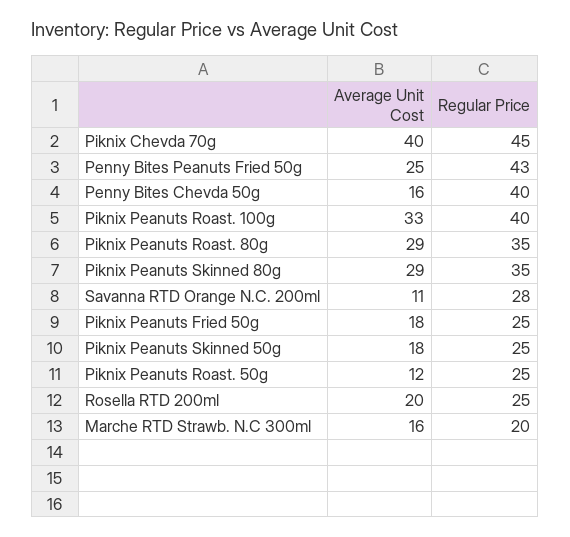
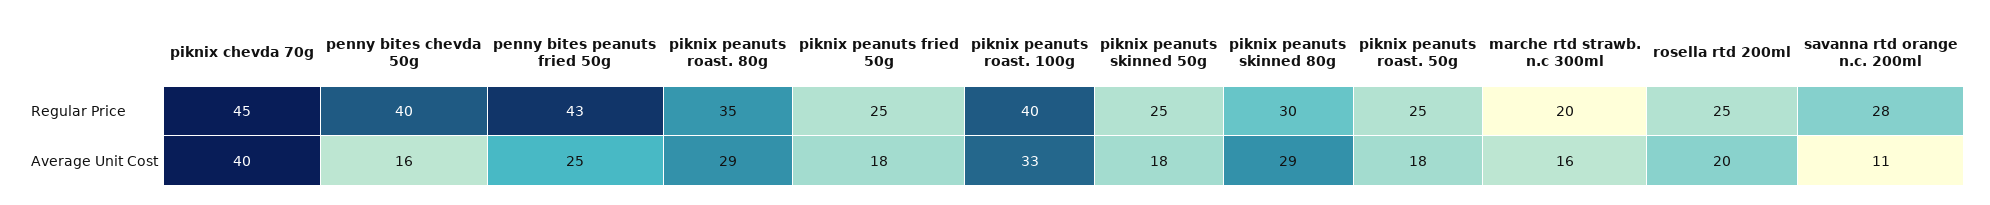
Regular Price, Piknix Peanuts Skinned 80g: 35 -> 30
Average Unit Cost, Piknix Peanuts Roast. 50g: 12 -> 18

